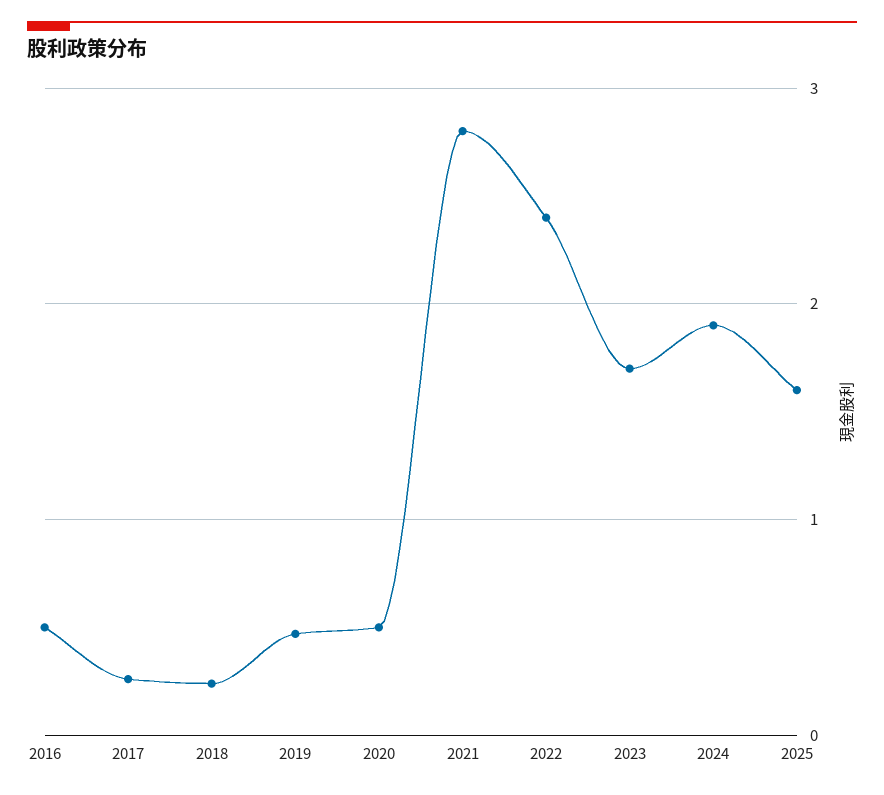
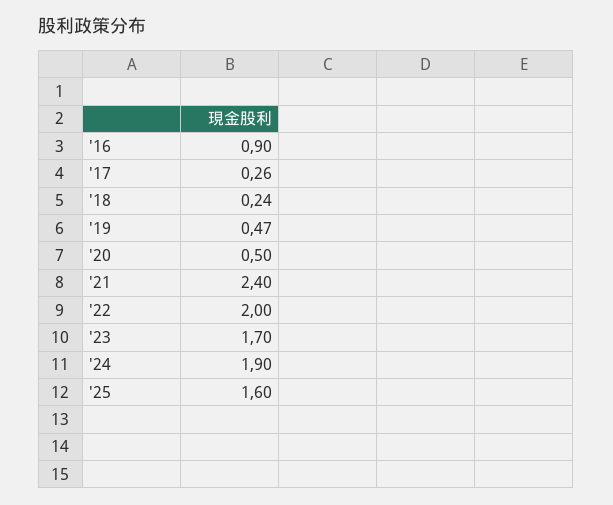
2016: 0.5 -> 0.9
2021: 2.8 -> 2.4
2022: 2.4 -> 2

